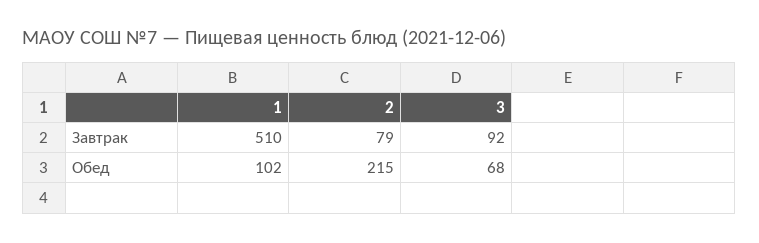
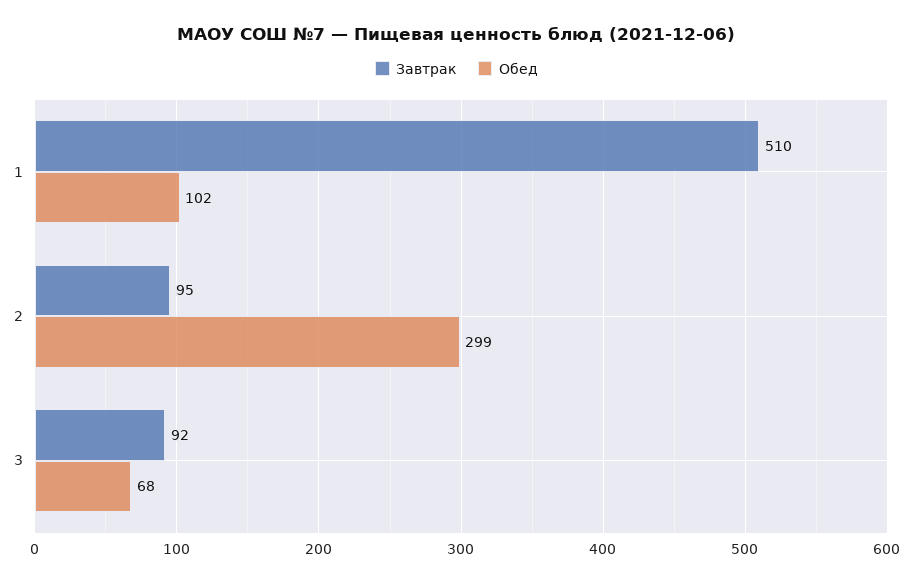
Завтрак, 2: 79 -> 95
Обед, 2: 215 -> 299

